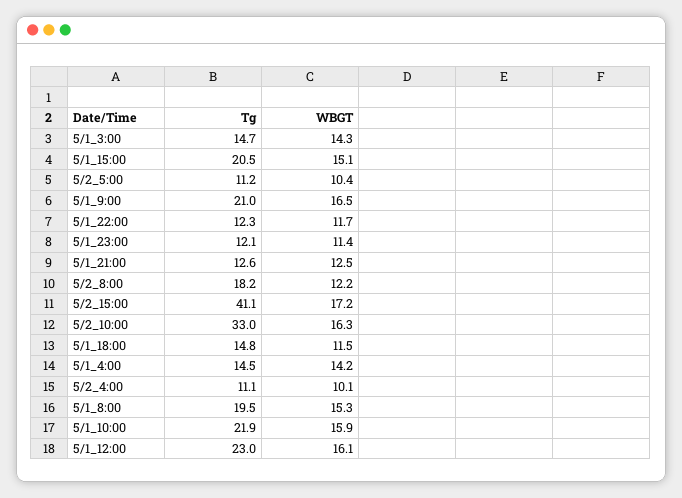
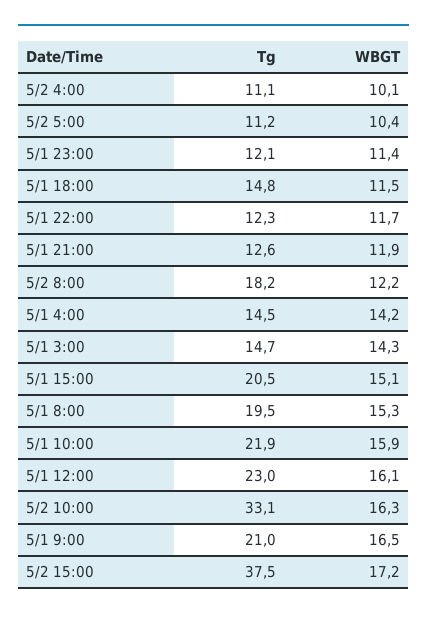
WBGT, 5/1_21:00: 12.5 -> 11.9
Tg, 5/2_15:00: 41.1 -> 37.5
Tg, 5/2_10:00: 33 -> 33.1

